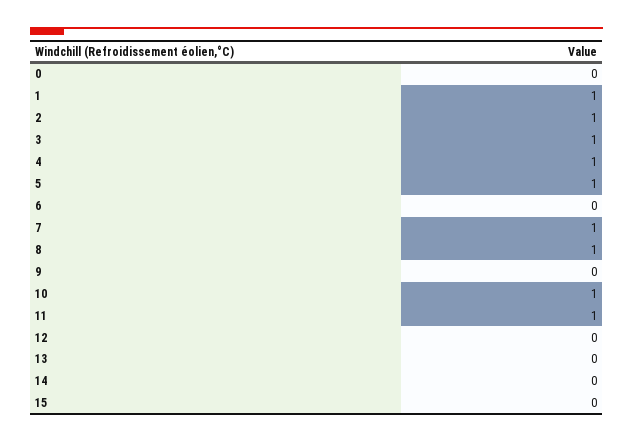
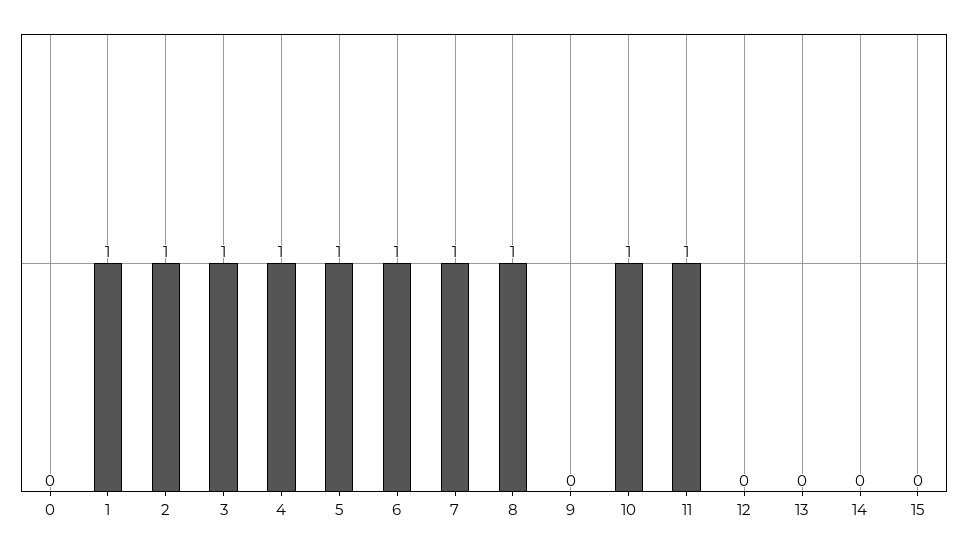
6: 0 -> 1

